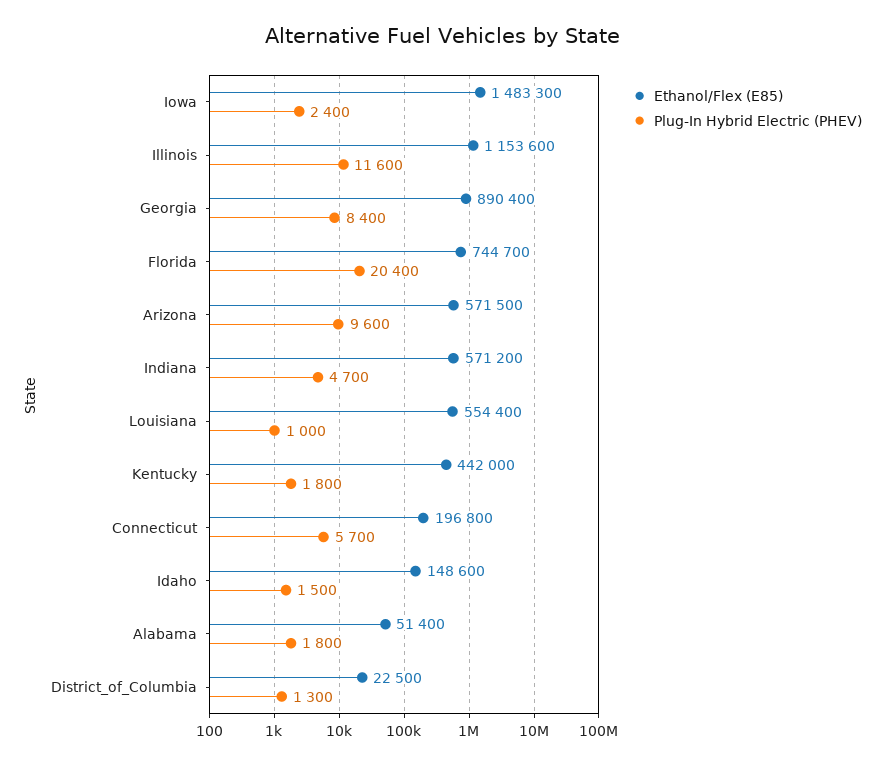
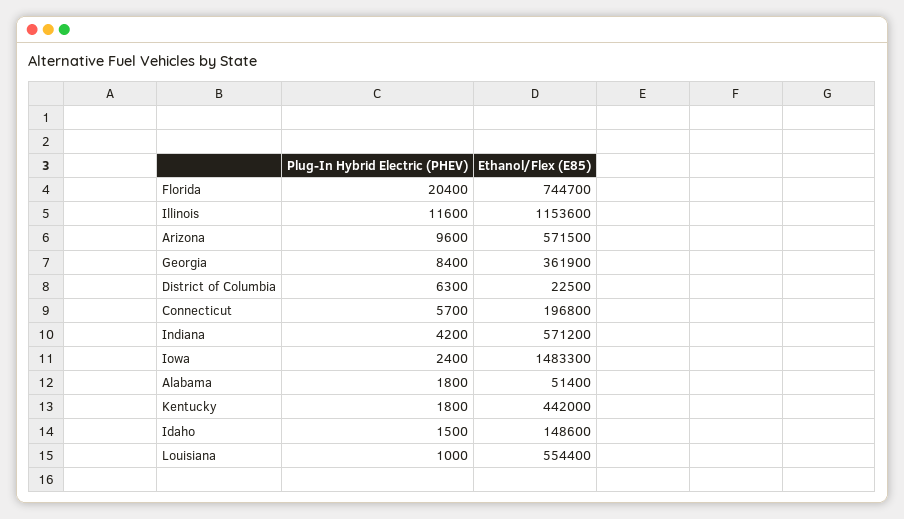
Ethanol/Flex (E85), Georgia: 890400 -> 361900
Plug-In Hybrid Electric (PHEV), Indiana: 4700 -> 4200
Plug-In Hybrid Electric (PHEV), District_of_Columbia: 1300 -> 6300

